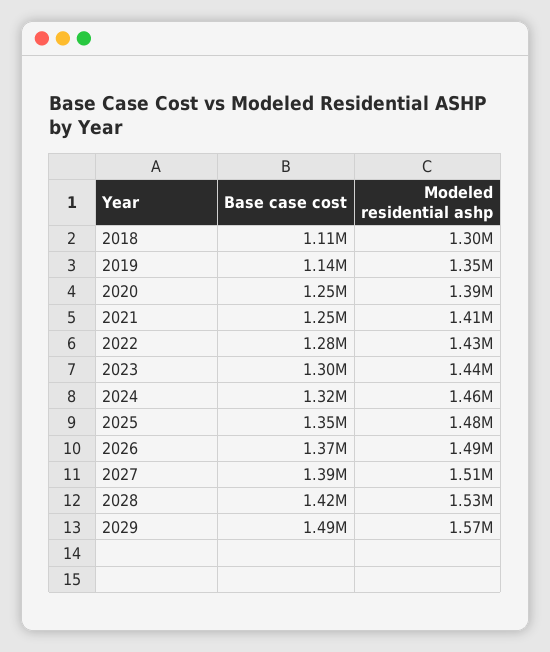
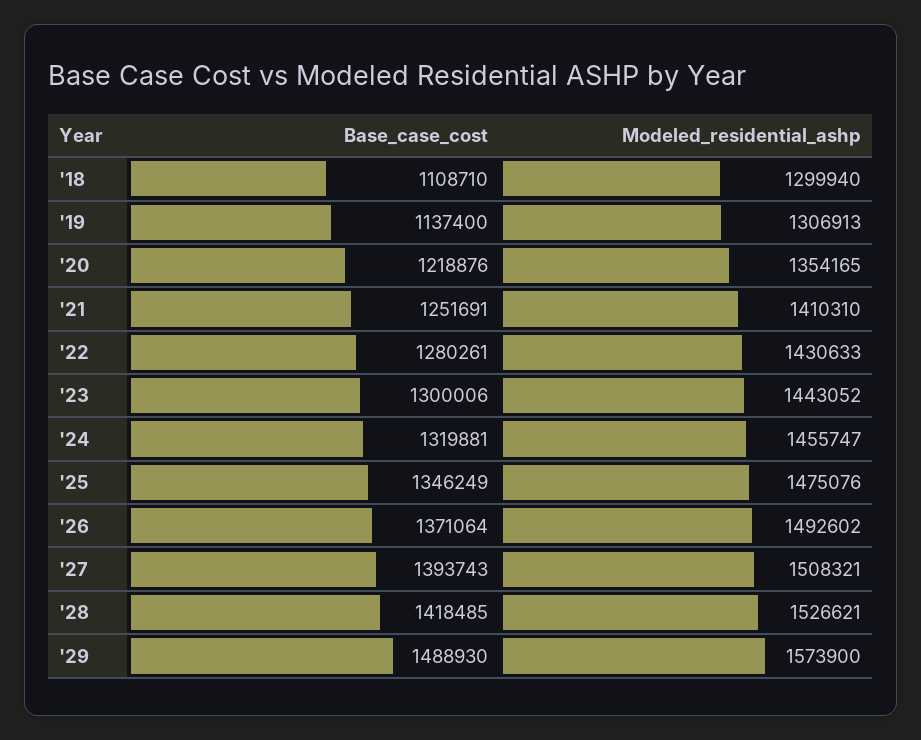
Modeled residential ashp, 2019: 1350000 -> 1306913
Base case cost, 2020: 1250000 -> 1218876
Modeled residential ashp, 2020: 1390000 -> 1354165

